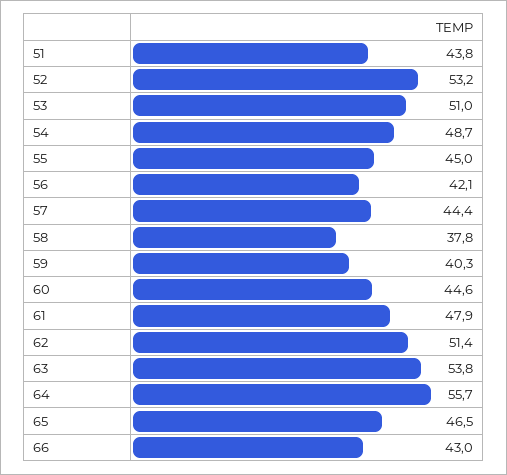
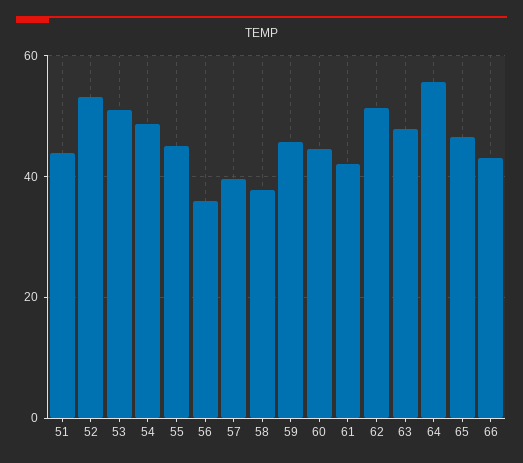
56: 42.1 -> 36
57: 44.4 -> 40
59: 40.3 -> 46
61: 47.9 -> 42
63: 53.8 -> 48

